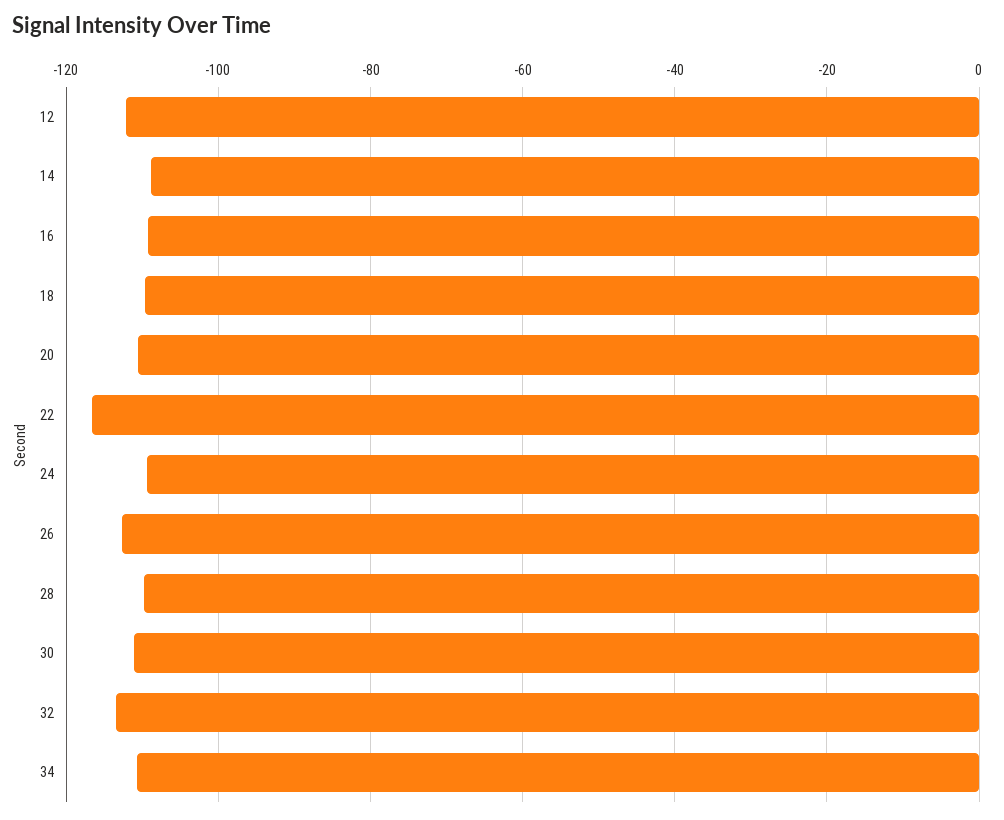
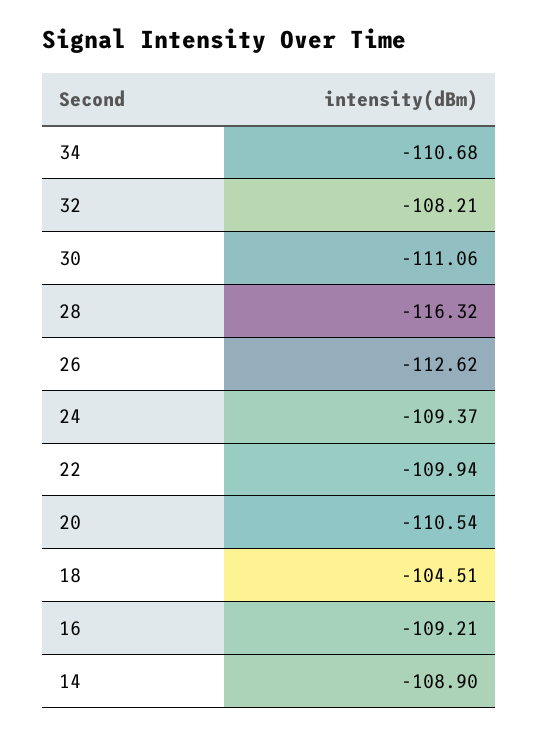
12: -112 -> none
18: -110 -> -104.51
22: -116 -> -109.94
28: -110 -> -116.32
32: -114 -> -108.21

